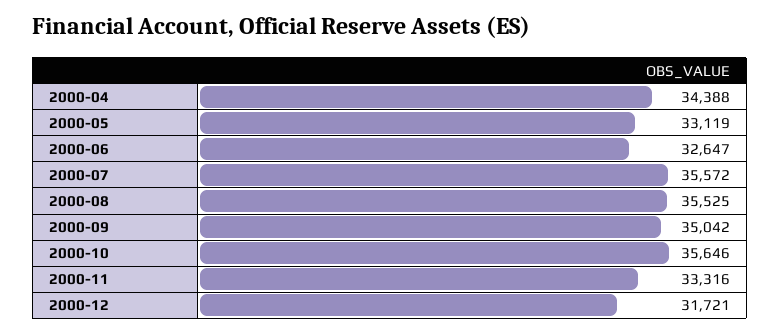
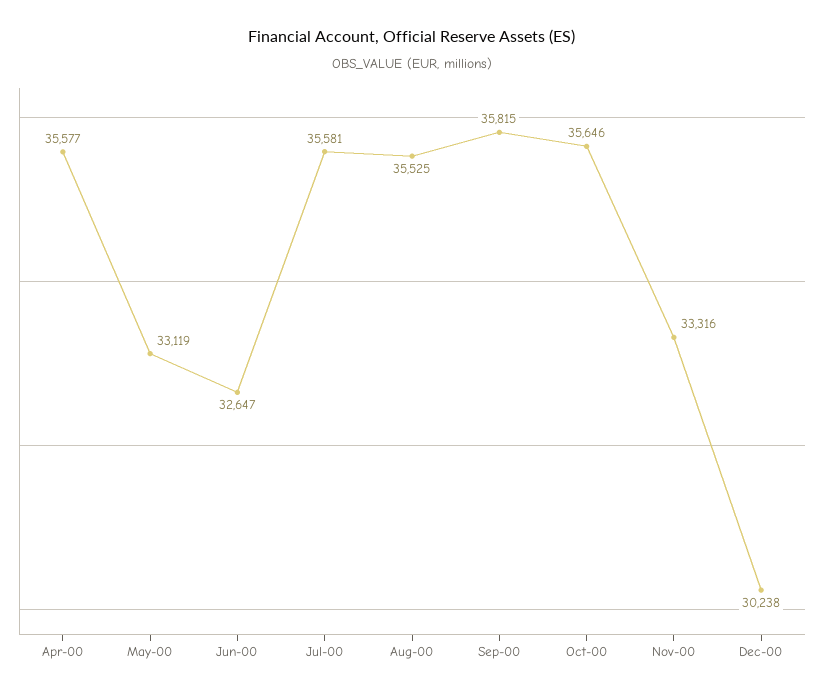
2000-04: 34388 -> 35577
2000-07: 35572 -> 35581
2000-09: 35042 -> 35815
2000-12: 31721 -> 30238

